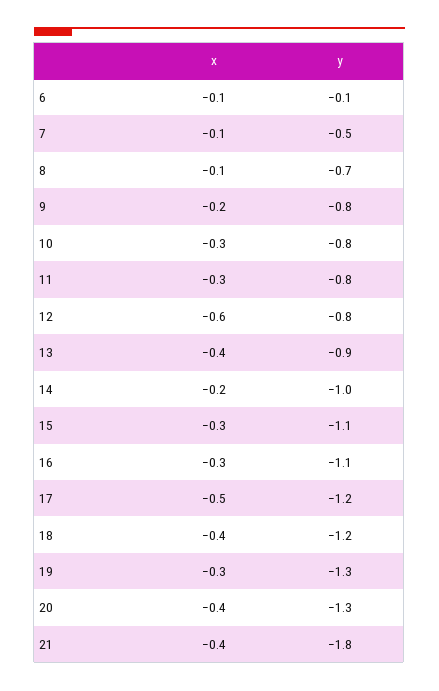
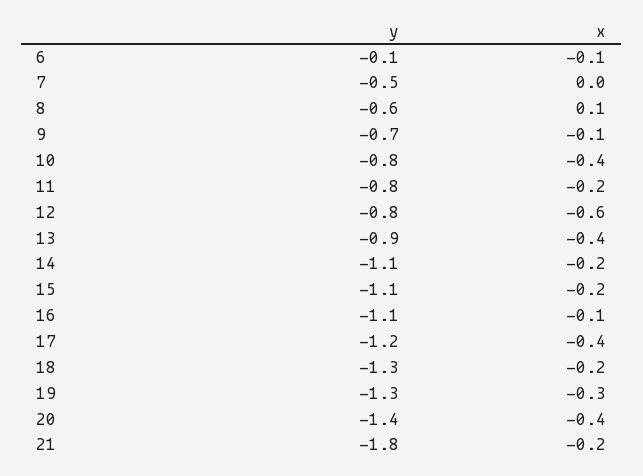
x, 7: -0.1 -> 0
x, 8: -0.1 -> 0.1
y, 8: -0.7 -> -0.6
x, 9: -0.2 -> -0.1
y, 9: -0.8 -> -0.7
x, 10: -0.3 -> -0.4
x, 11: -0.3 -> -0.2
y, 14: -1 -> -1.1
x, 15: -0.3 -> -0.2
x, 16: -0.3 -> -0.1
x, 17: -0.5 -> -0.4
x, 18: -0.4 -> -0.2
y, 18: -1.2 -> -1.3
y, 20: -1.3 -> -1.4
x, 21: -0.4 -> -0.2

